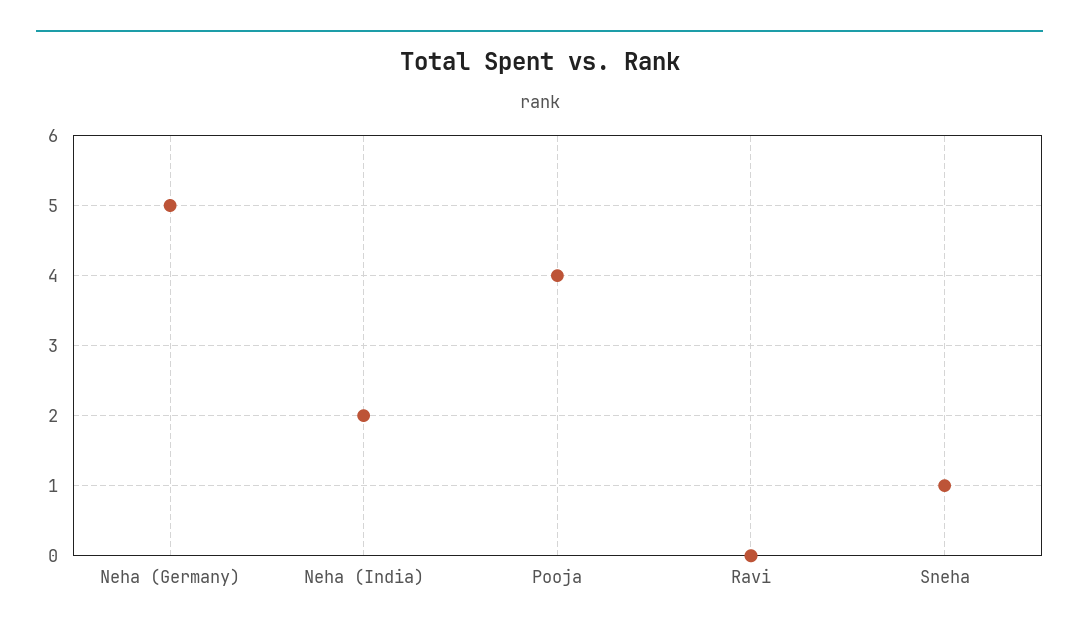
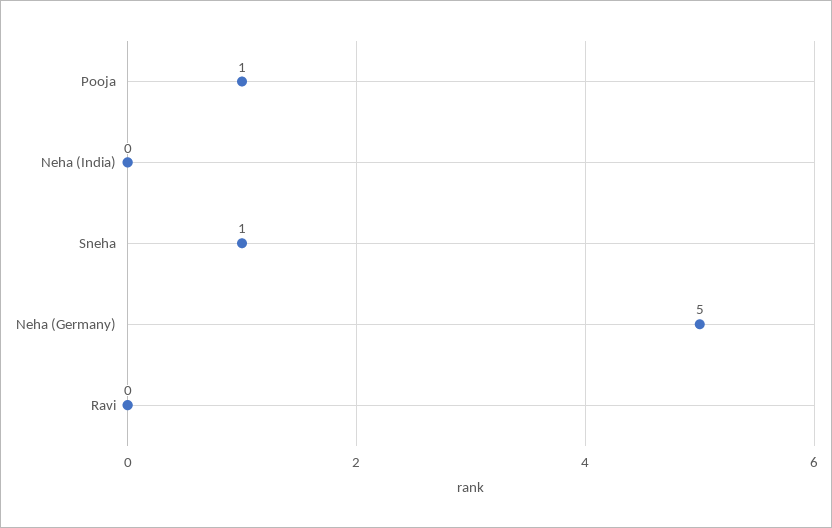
Neha (India): 2 -> 0
Pooja: 4 -> 1

